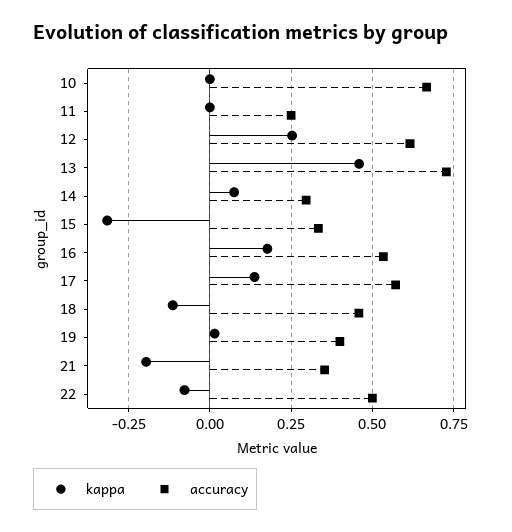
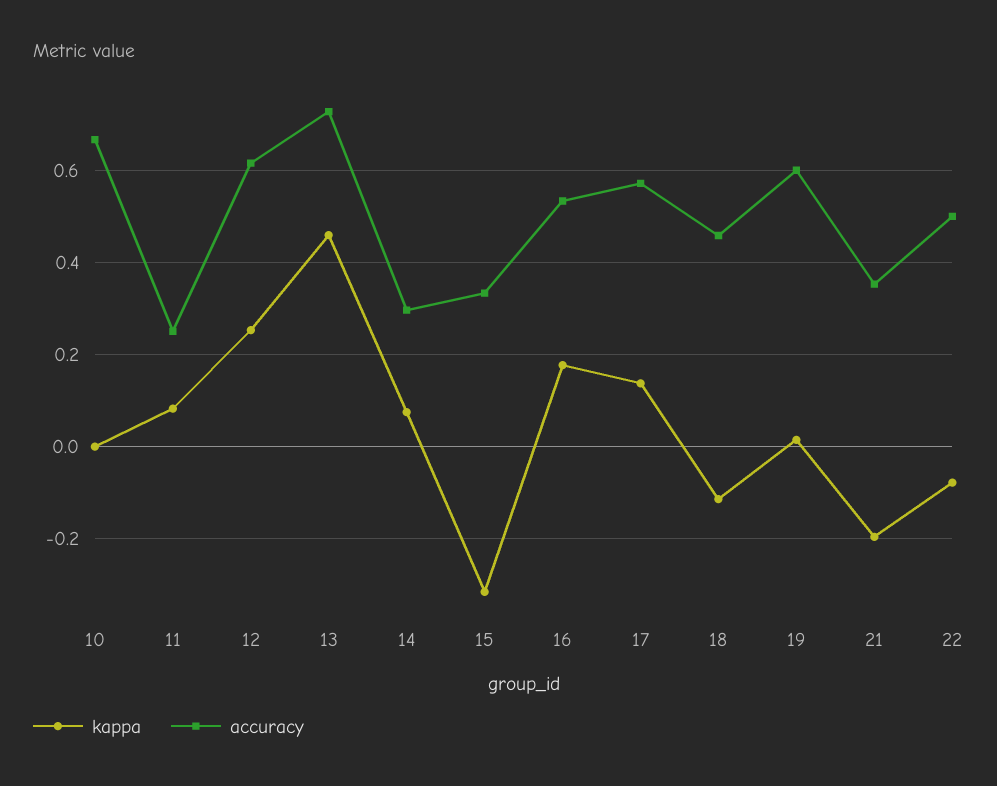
kappa, 11: 0 -> 0.08
accuracy, 19: 0.4 -> 0.6

